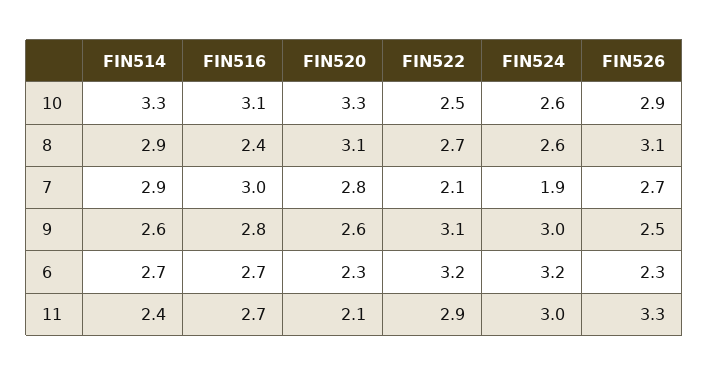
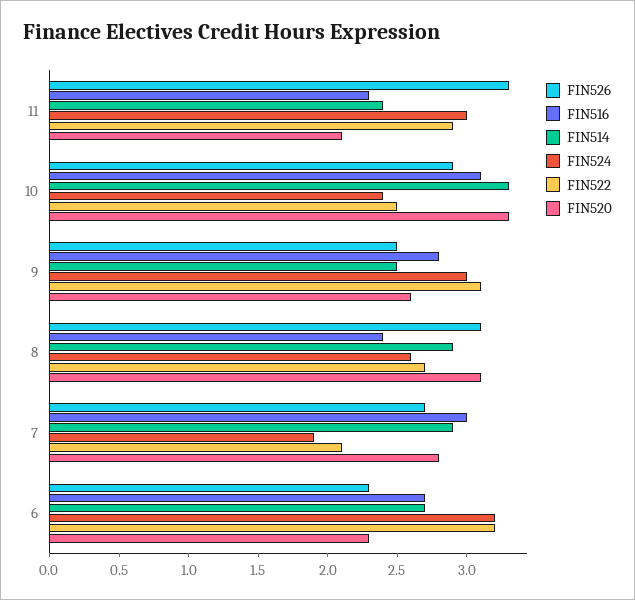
FIN524, 10: 2.6 -> 2.4
FIN514, 9: 2.6 -> 2.5
FIN516, 11: 2.7 -> 2.3

